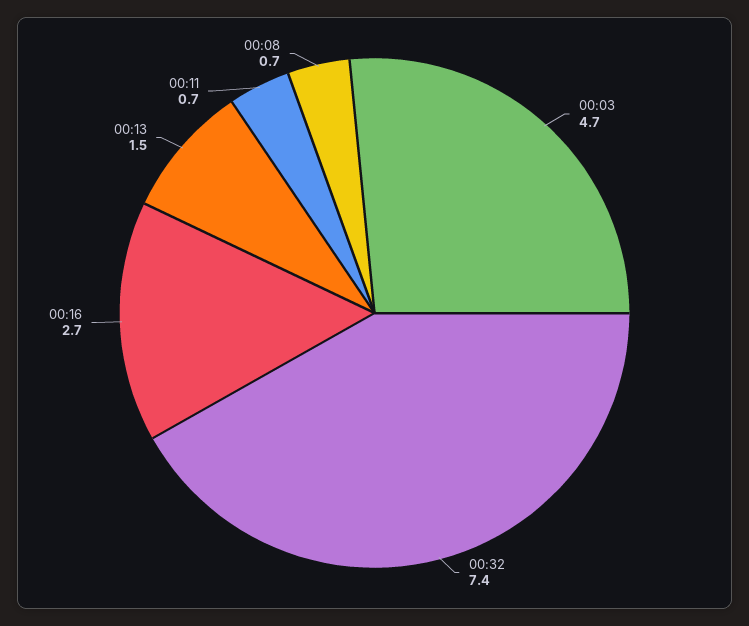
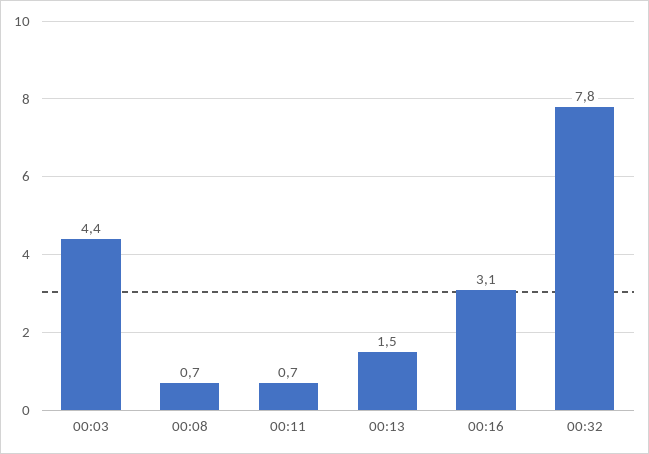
00:03: 4.7 -> 4.4
00:32: 7.4 -> 7.8
00:16: 2.7 -> 3.1

